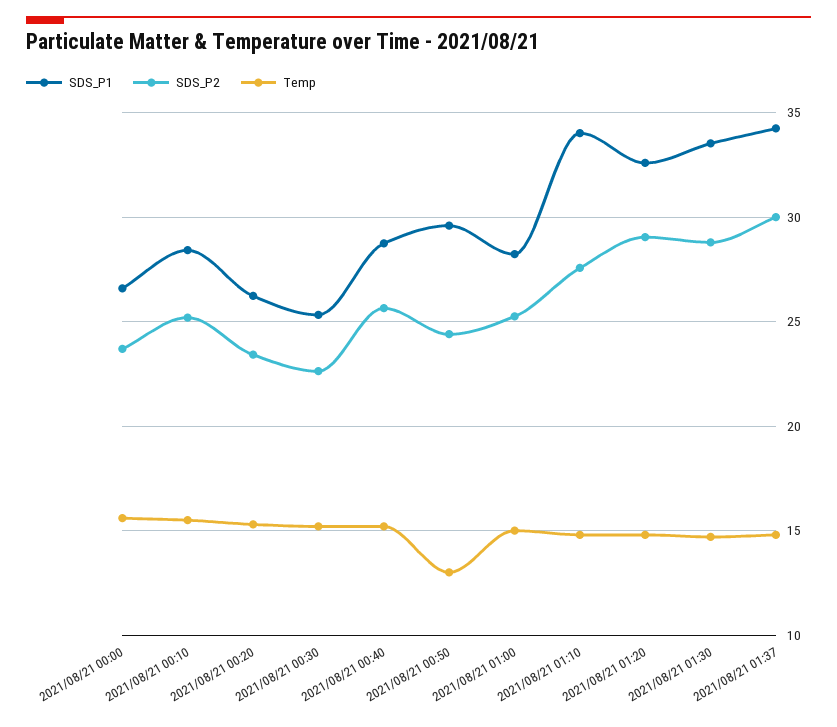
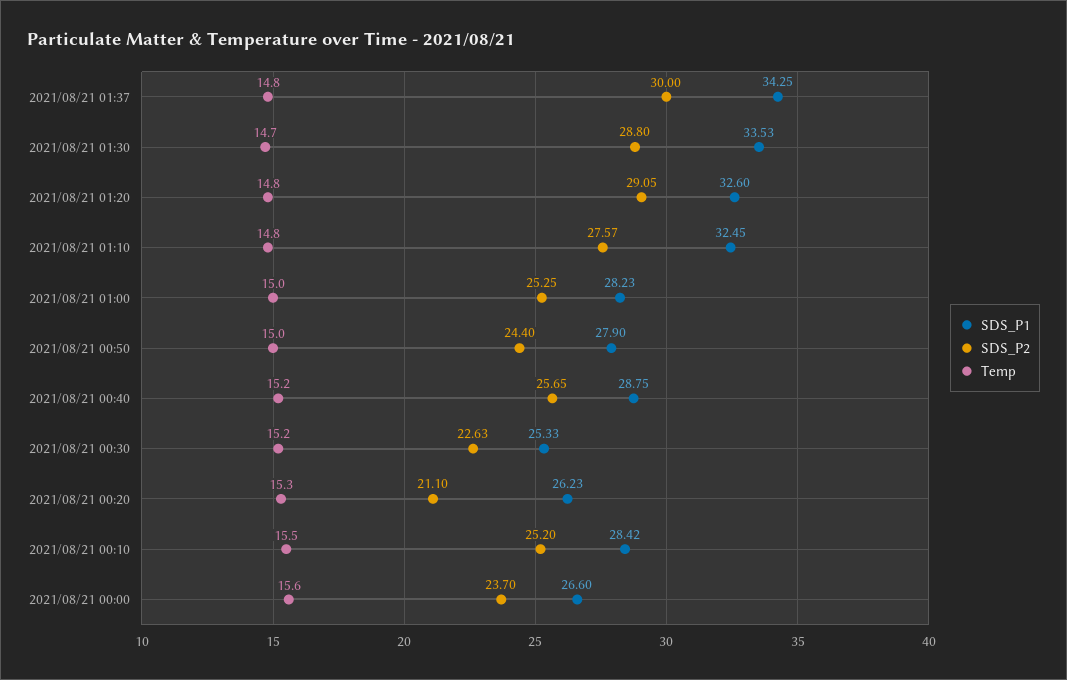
SDS_P2, 2021/08/21 00:20: 23.5 -> 21.1
SDS_P1, 2021/08/21 00:50: 29.5 -> 27.9
Temp, 2021/08/21 00:50: 13 -> 15
SDS_P1, 2021/08/21 01:10: 34 -> 32.45

